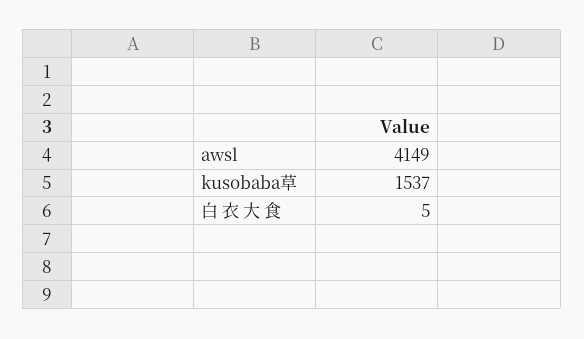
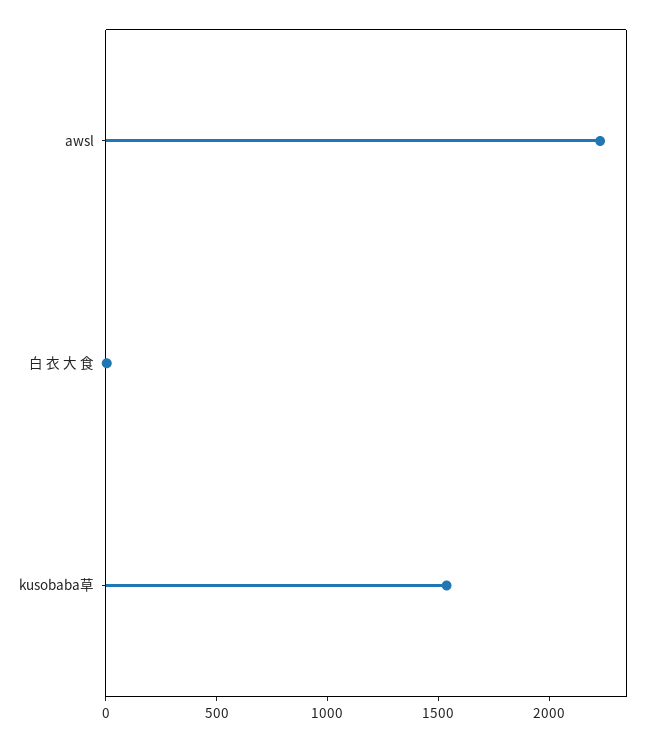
awsl: 4149 -> 2200

